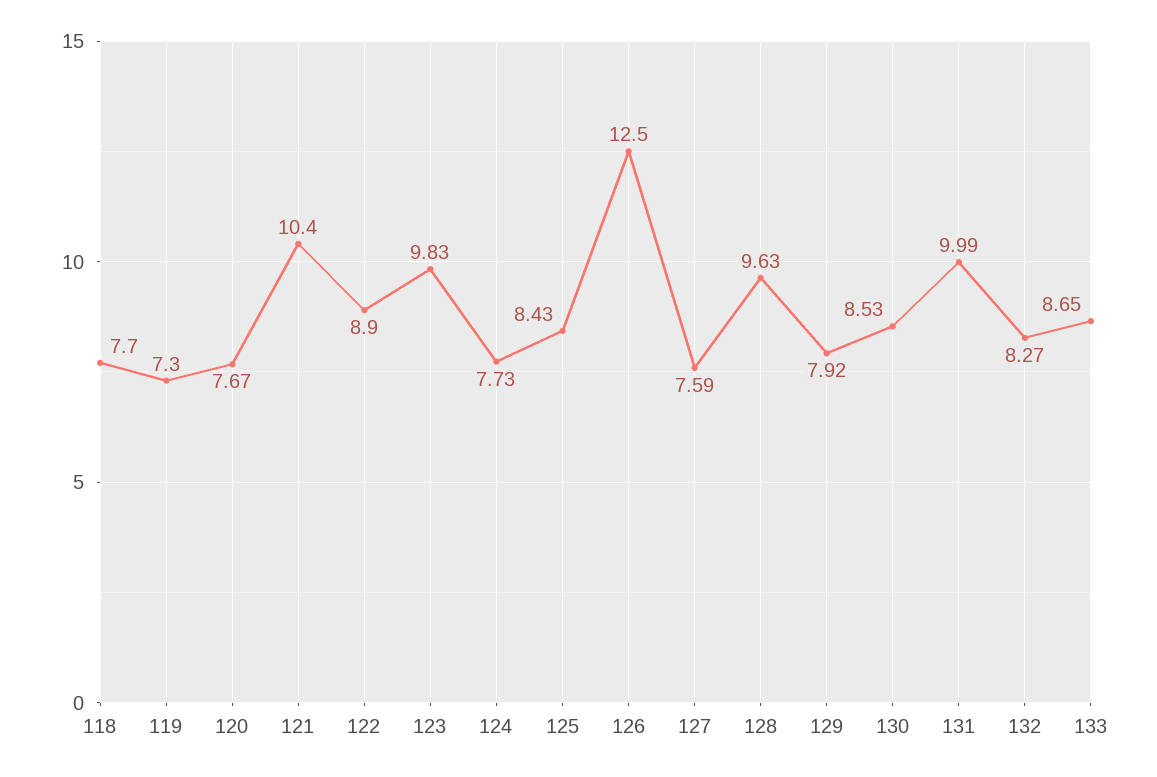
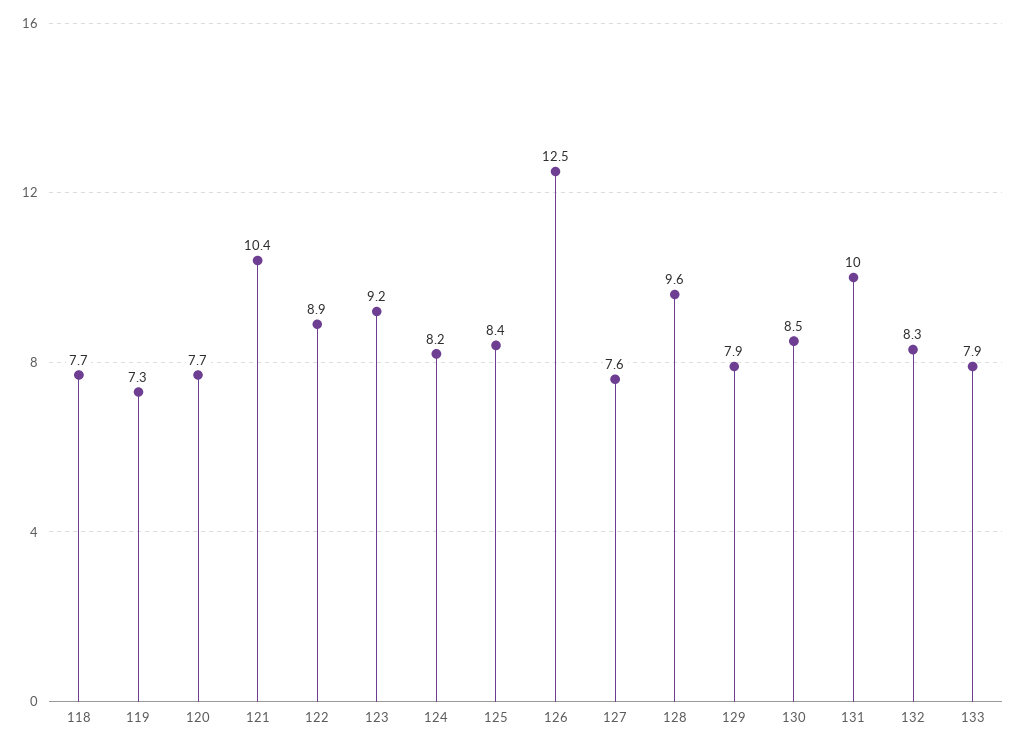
123: 9.83 -> 9.2
124: 7.73 -> 8.2
133: 8.65 -> 7.9

